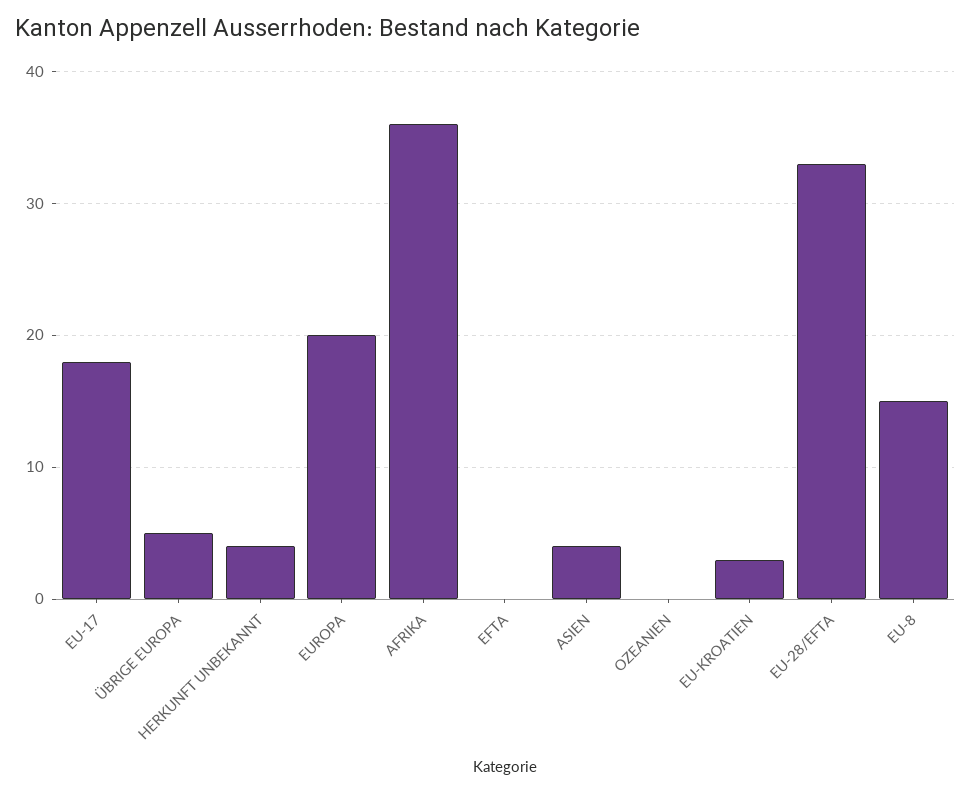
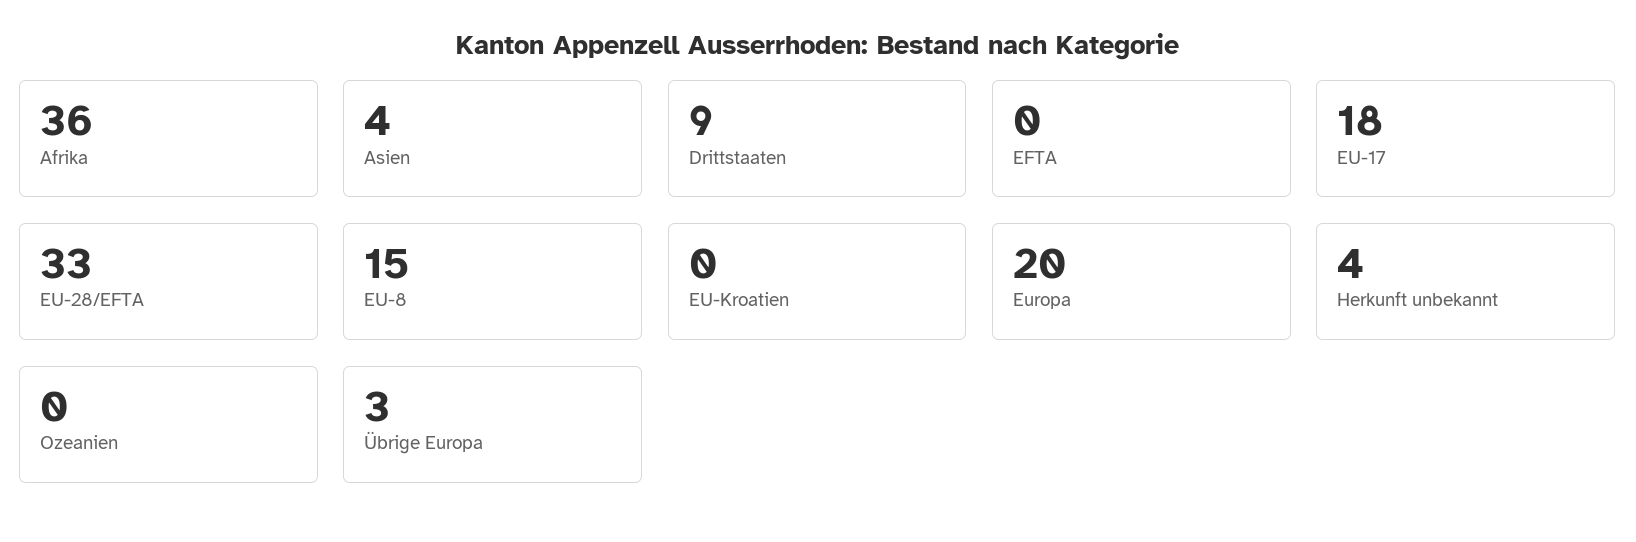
ÜBRIGE EUROPA: 5 -> 3
EU-KROATIEN: 3 -> 0
Drittstaaten: none -> 9

